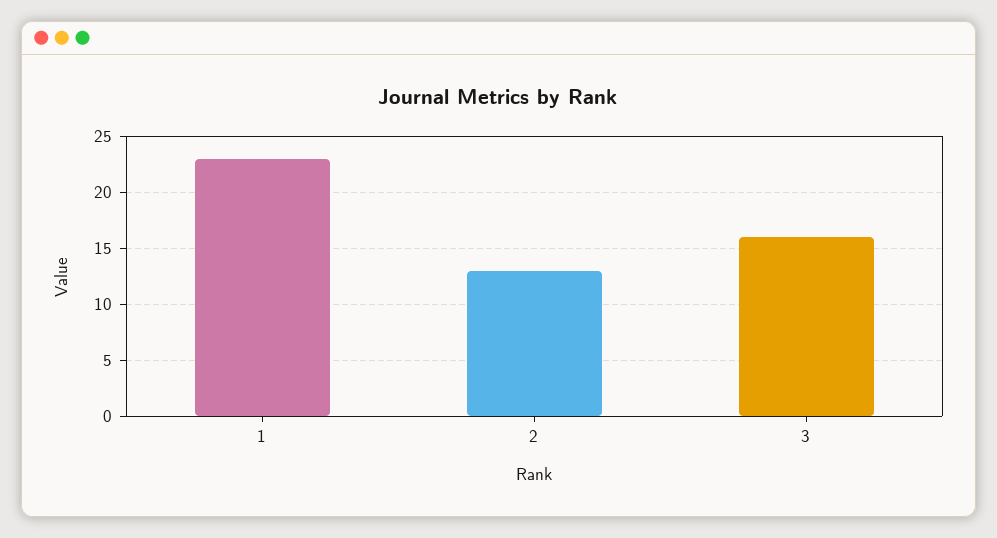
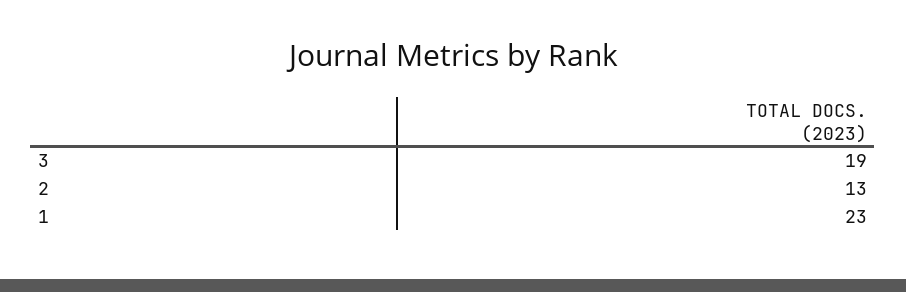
3: 16 -> 19

